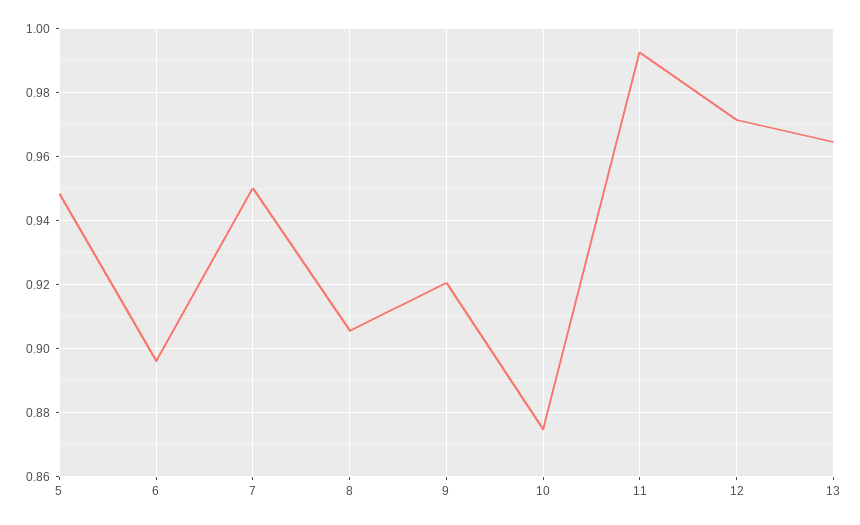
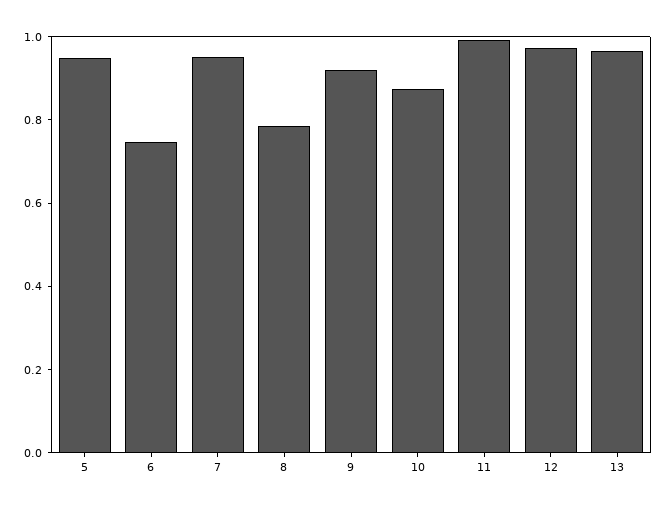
6: 0.896 -> 0.75
8: 0.906 -> 0.8

